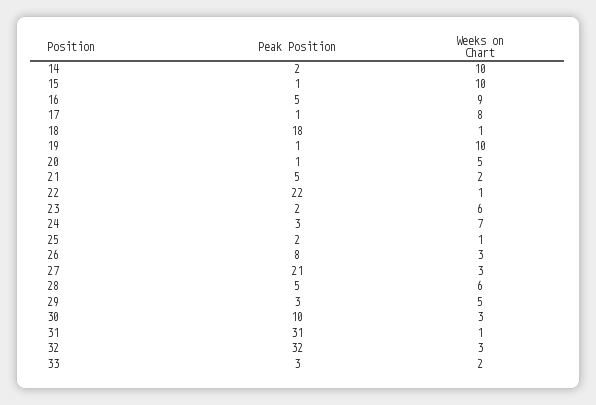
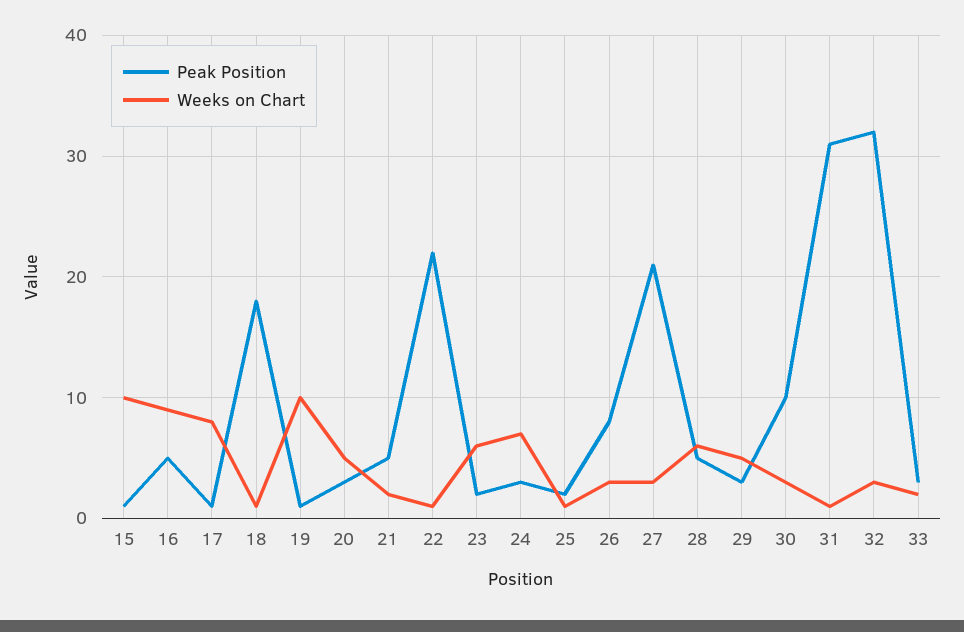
Peak Position, 14: 2 -> none
Weeks on Chart, 14: 10 -> none
Peak Position, 20: 1 -> 3

